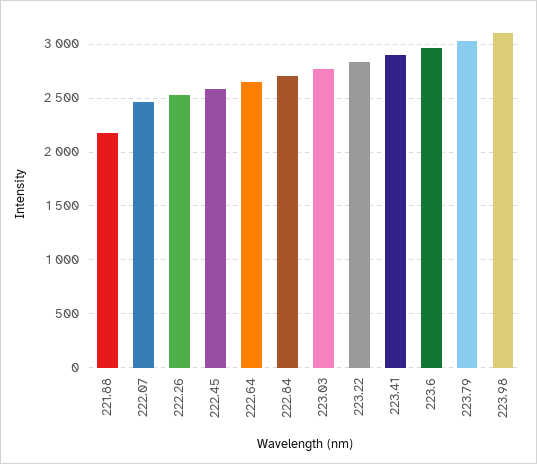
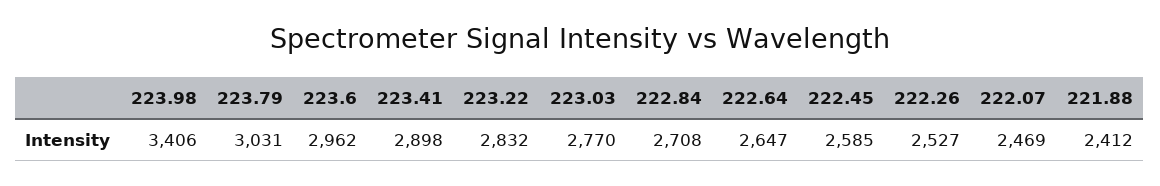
221.88: 2200 -> 2412
223.98: 3100 -> 3406

